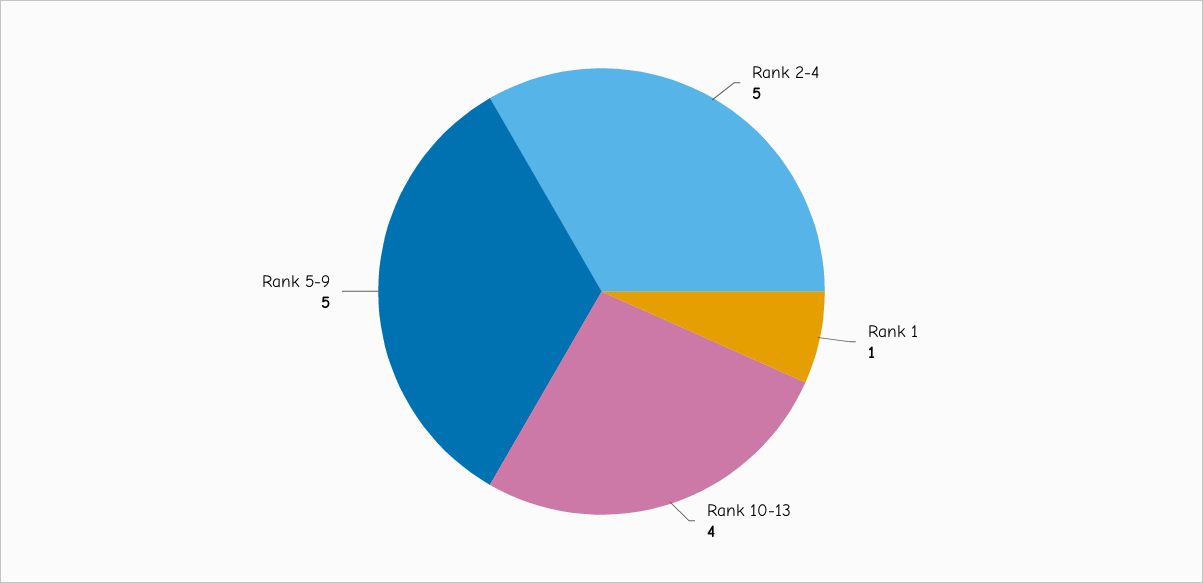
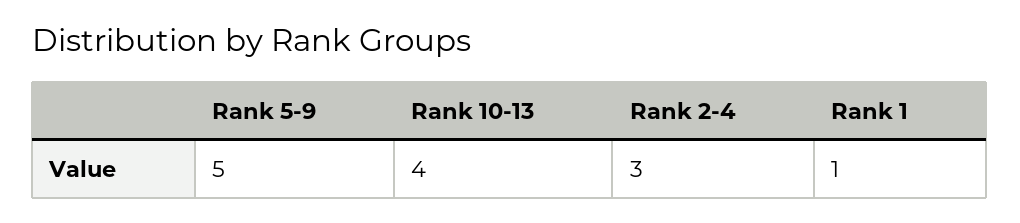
Rank 2-4: 5 -> 3

